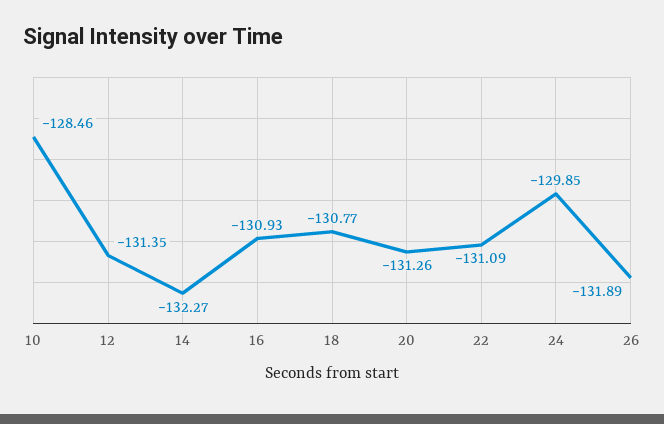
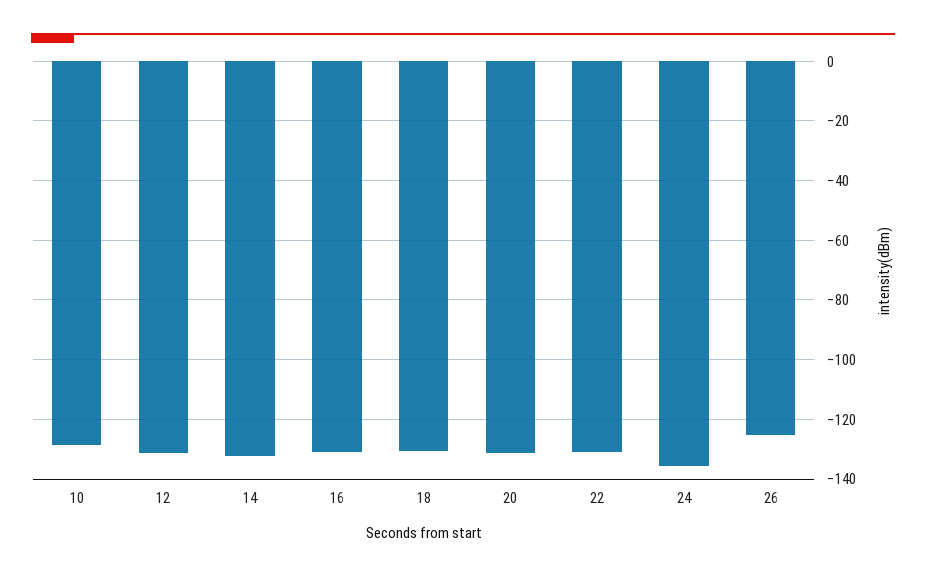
24: -129.85 -> -135
26: -131.89 -> -125

